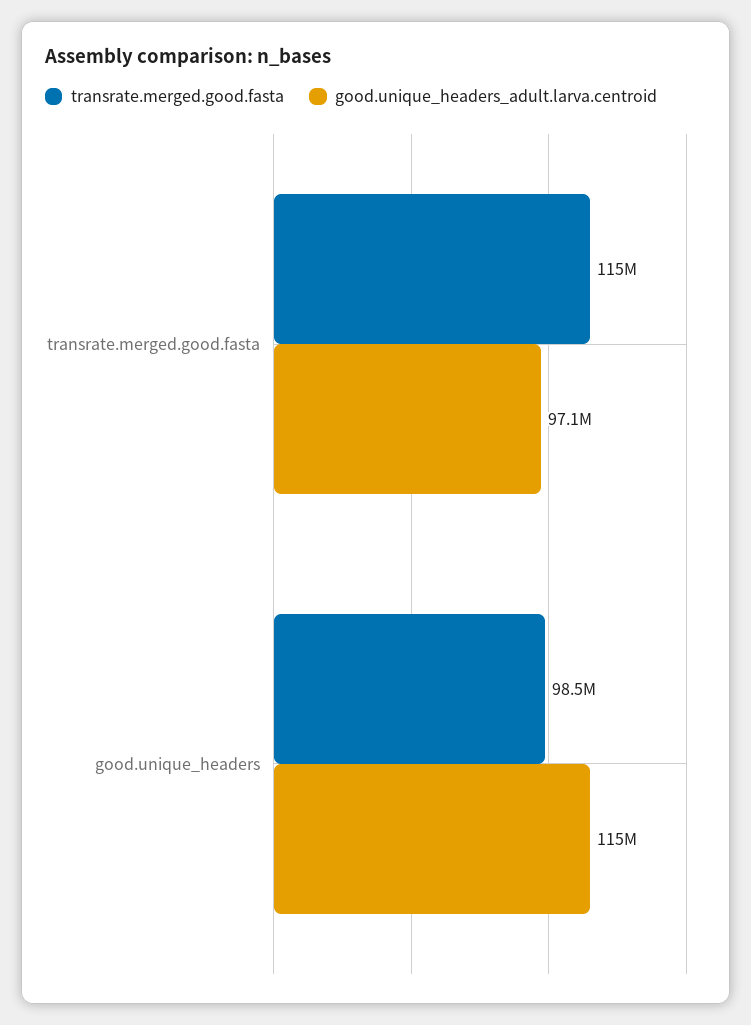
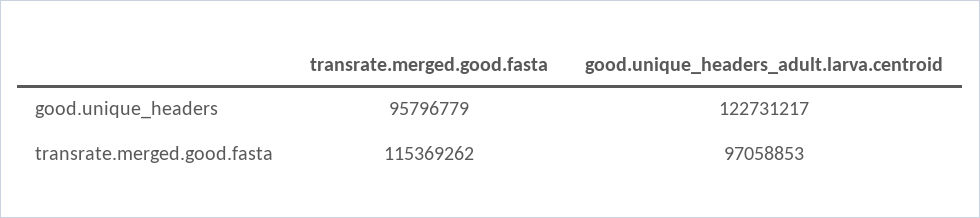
transrate.merged.good.fasta, good.unique_headers: 98500000 -> 95796779
good.unique_headers_adult.larva.centroid, good.unique_headers: 115000000 -> 122731217

